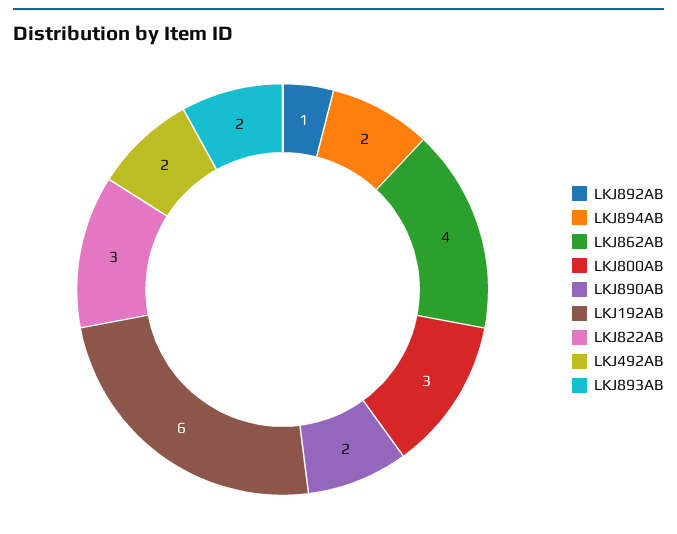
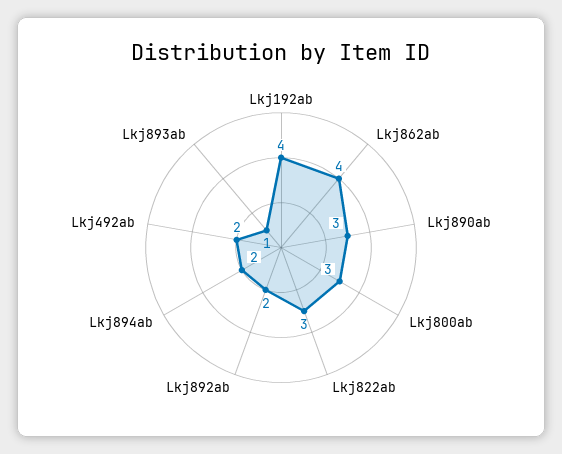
LKJ892AB: 1 -> 2
LKJ890AB: 2 -> 3
LKJ192AB: 6 -> 4
LKJ893AB: 2 -> 1

